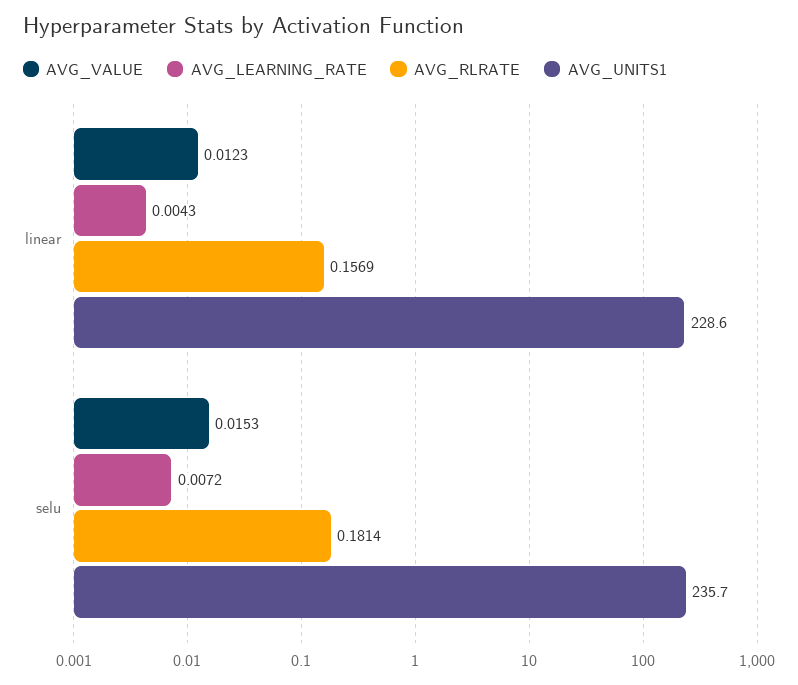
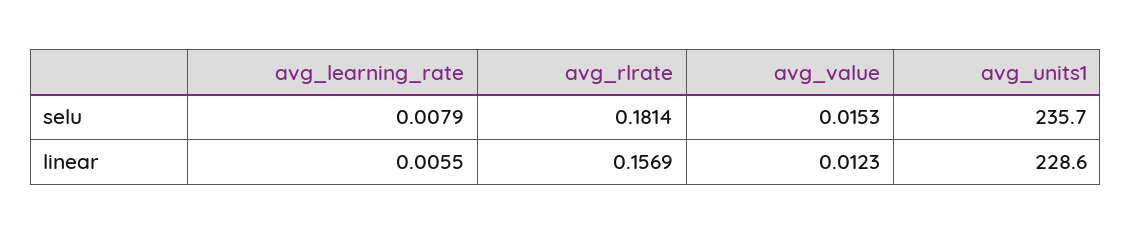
AVG_LEARNING_RATE, linear: 0.0043 -> 0.0055
AVG_LEARNING_RATE, selu: 0.0072 -> 0.0079

